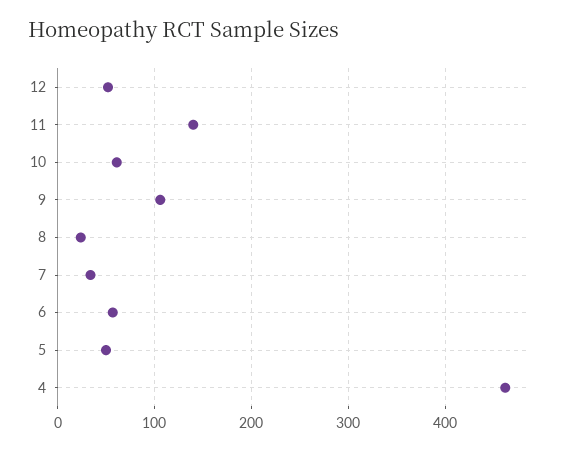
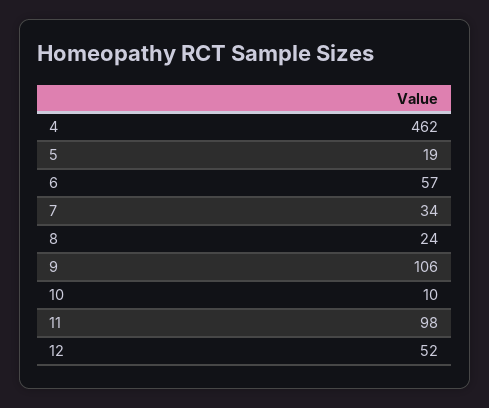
11: 140 -> 98
10: 60 -> 10
5: 50 -> 19

